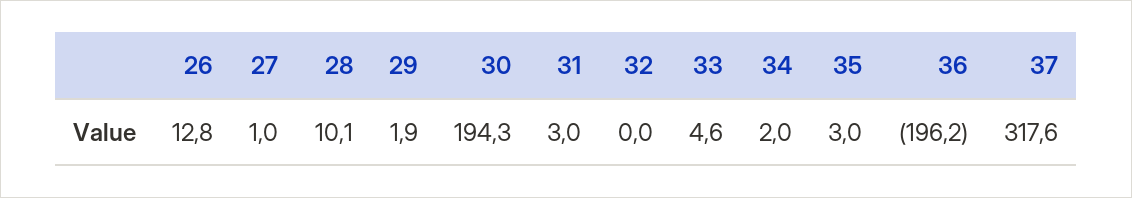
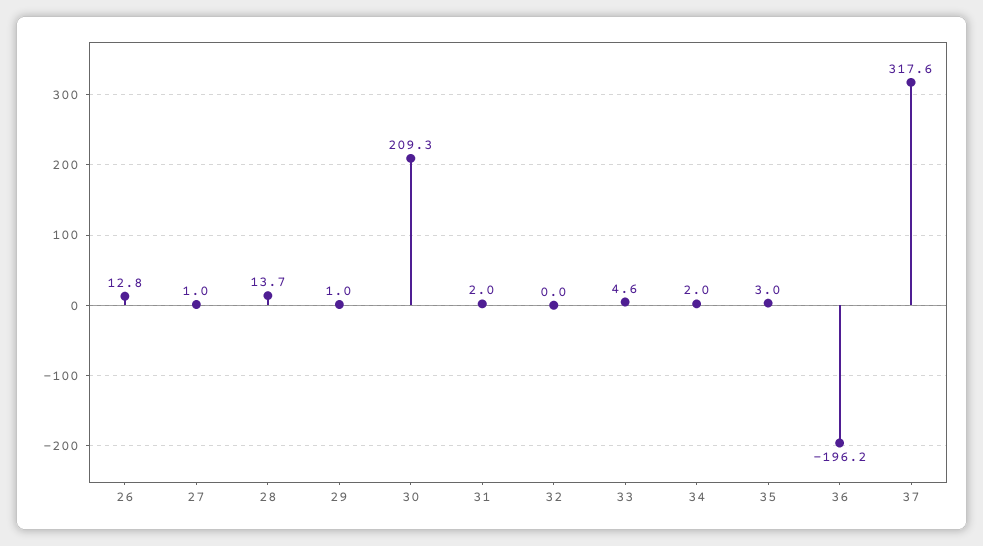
28: 10.1 -> 13.7
29: 1.9 -> 1
30: 194.3 -> 209.3
31: 3 -> 2

